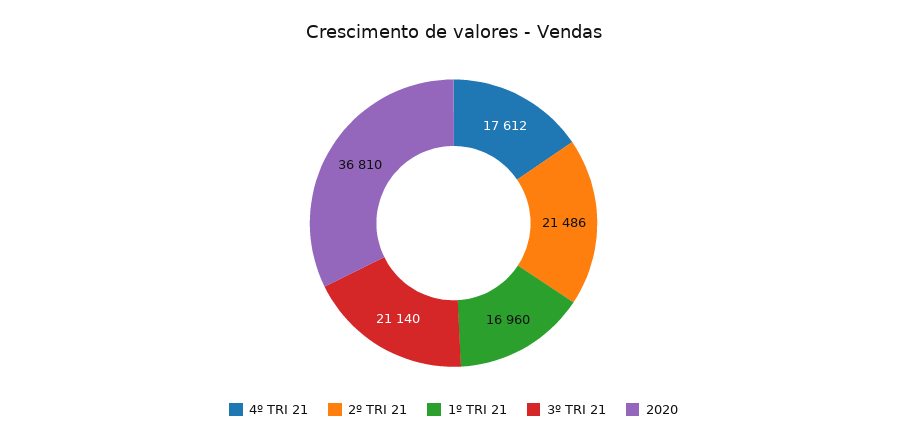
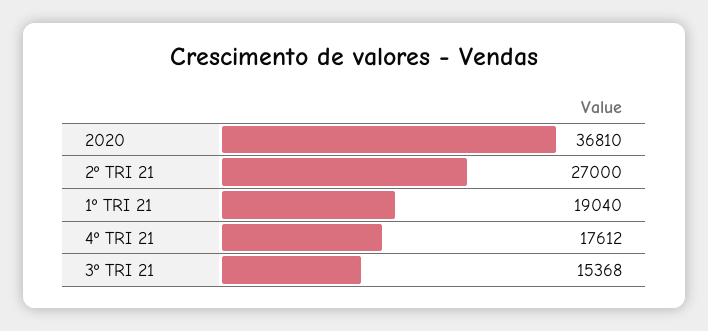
2º TRI 21: 21486 -> 27000
1º TRI 21: 16960 -> 19040
3º TRI 21: 21140 -> 15368

